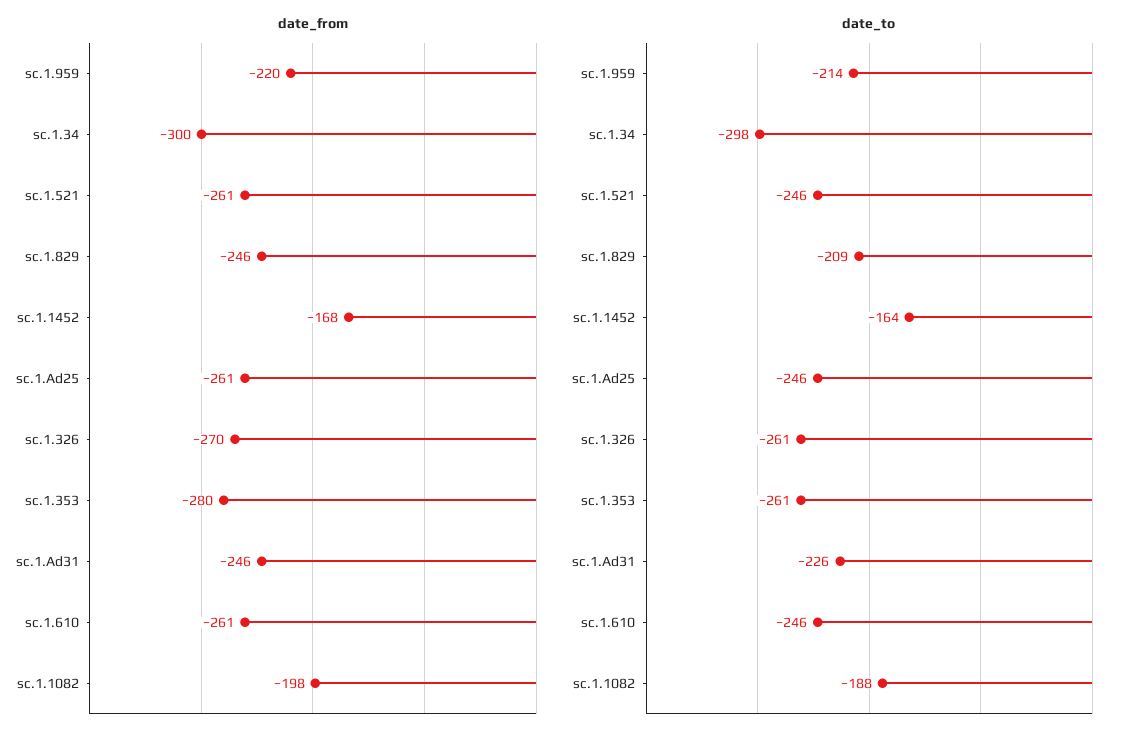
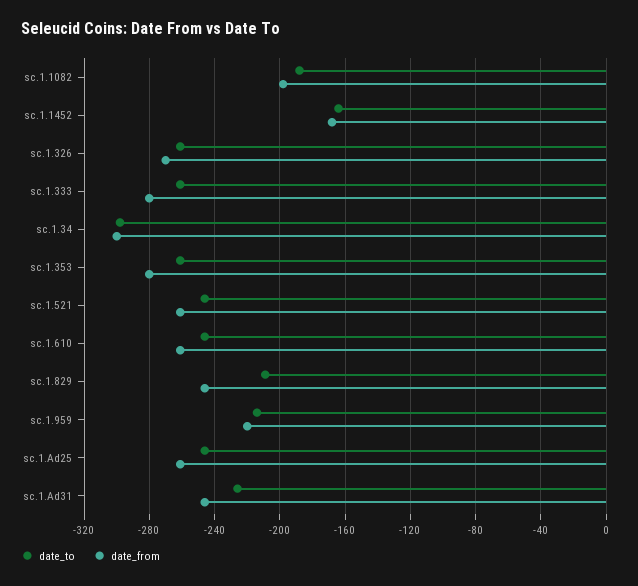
date_to, sc.1.333: none -> -260
date_from, sc.1.333: none -> -280

